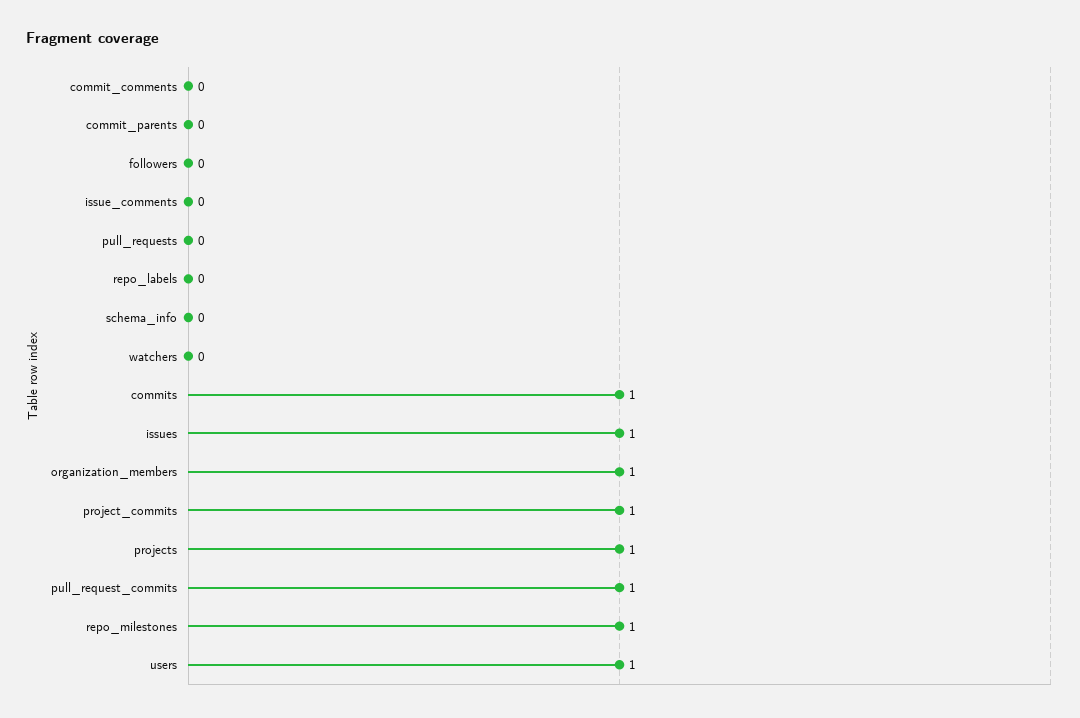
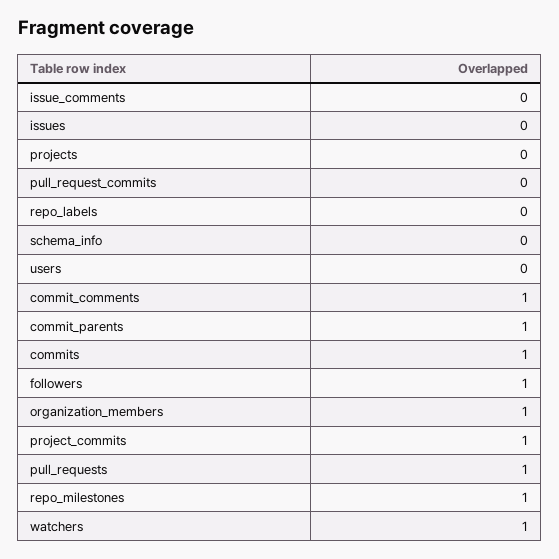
commit_comments: 0 -> 1
commit_parents: 0 -> 1
followers: 0 -> 1
pull_requests: 0 -> 1
watchers: 0 -> 1
issues: 1 -> 0
projects: 1 -> 0
pull_request_commits: 1 -> 0
users: 1 -> 0

